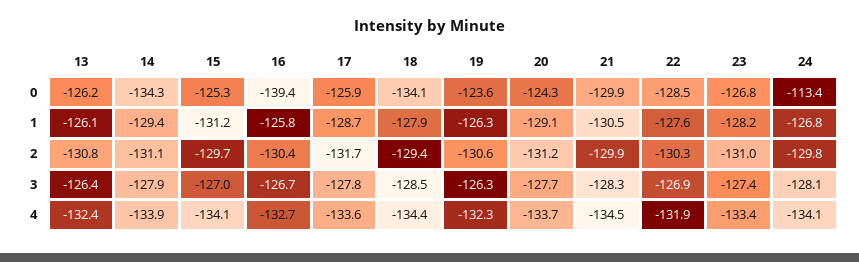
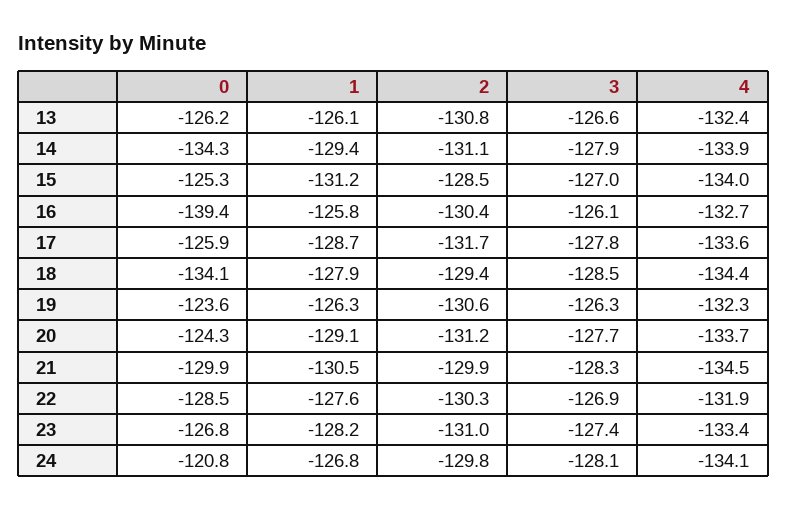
24, 0: -113.4 -> -120.8
15, 2: -129.7 -> -128.5
13, 3: -126.4 -> -126.6
16, 3: -126.7 -> -126.1
15, 4: -134.1 -> -134

